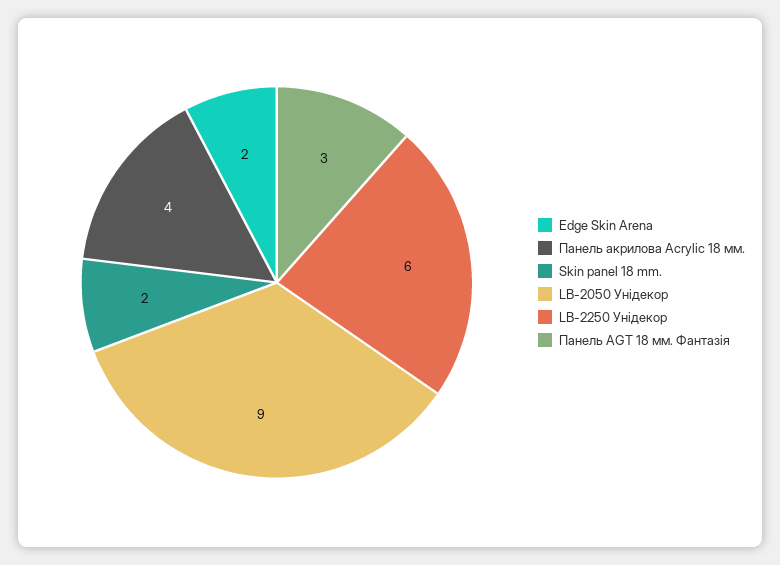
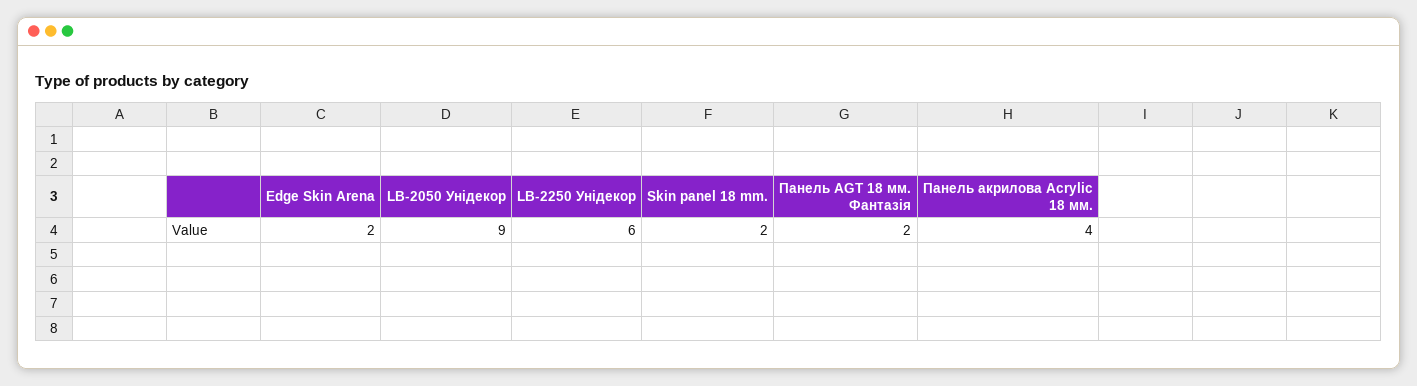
Панель AGT 18 мм. Фантазія: 3 -> 2

